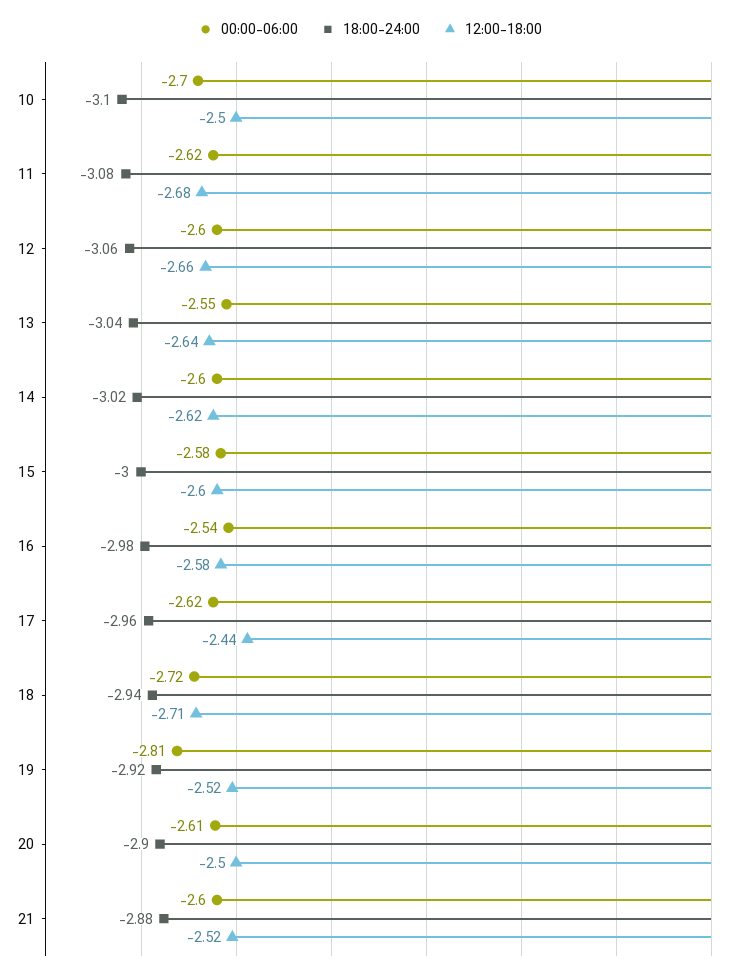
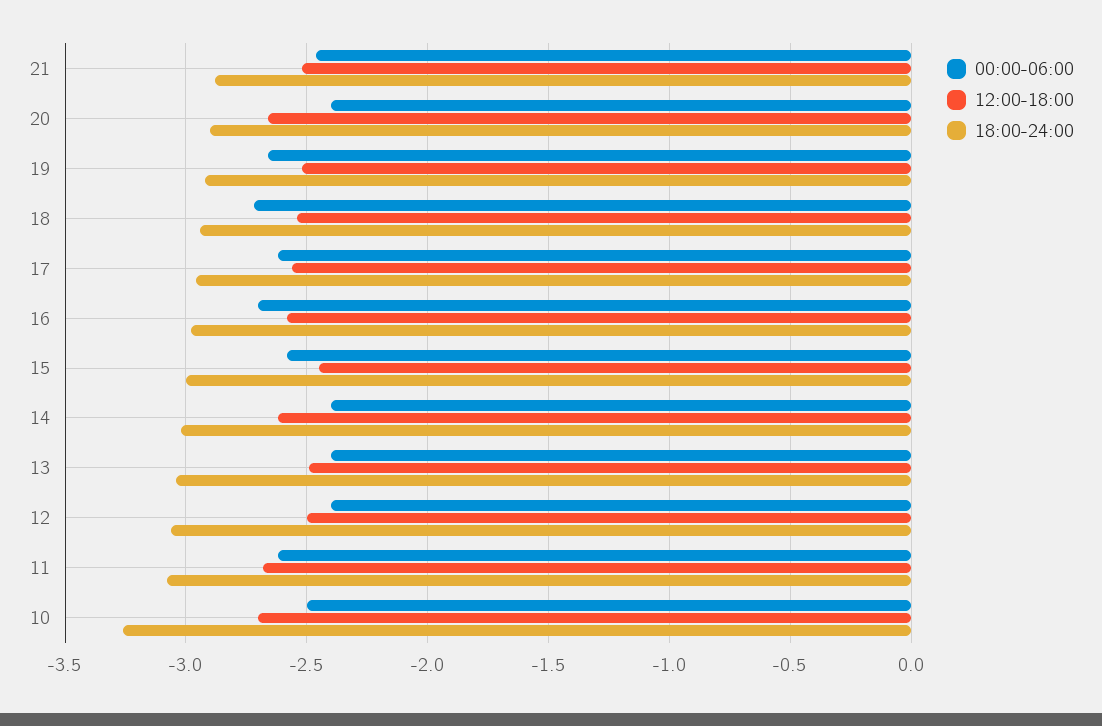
00:00-06:00, 10: -2.7 -> -2.5
18:00-24:00, 10: -3.1 -> -3.25
12:00-18:00, 10: -2.5 -> -2.7
00:00-06:00, 12: -2.6 -> -2.4
12:00-18:00, 12: -2.66 -> -2.5
00:00-06:00, 13: -2.55 -> -2.4
12:00-18:00, 13: -2.64 -> -2.5
00:00-06:00, 14: -2.6 -> -2.4
12:00-18:00, 15: -2.6 -> -2.45
00:00-06:00, 16: -2.54 -> -2.7
12:00-18:00, 17: -2.44 -> -2.55
12:00-18:00, 18: -2.71 -> -2.55
00:00-06:00, 19: -2.81 -> -2.65
00:00-06:00, 20: -2.61 -> -2.4
12:00-18:00, 20: -2.5 -> -2.65
00:00-06:00, 21: -2.6 -> -2.45

